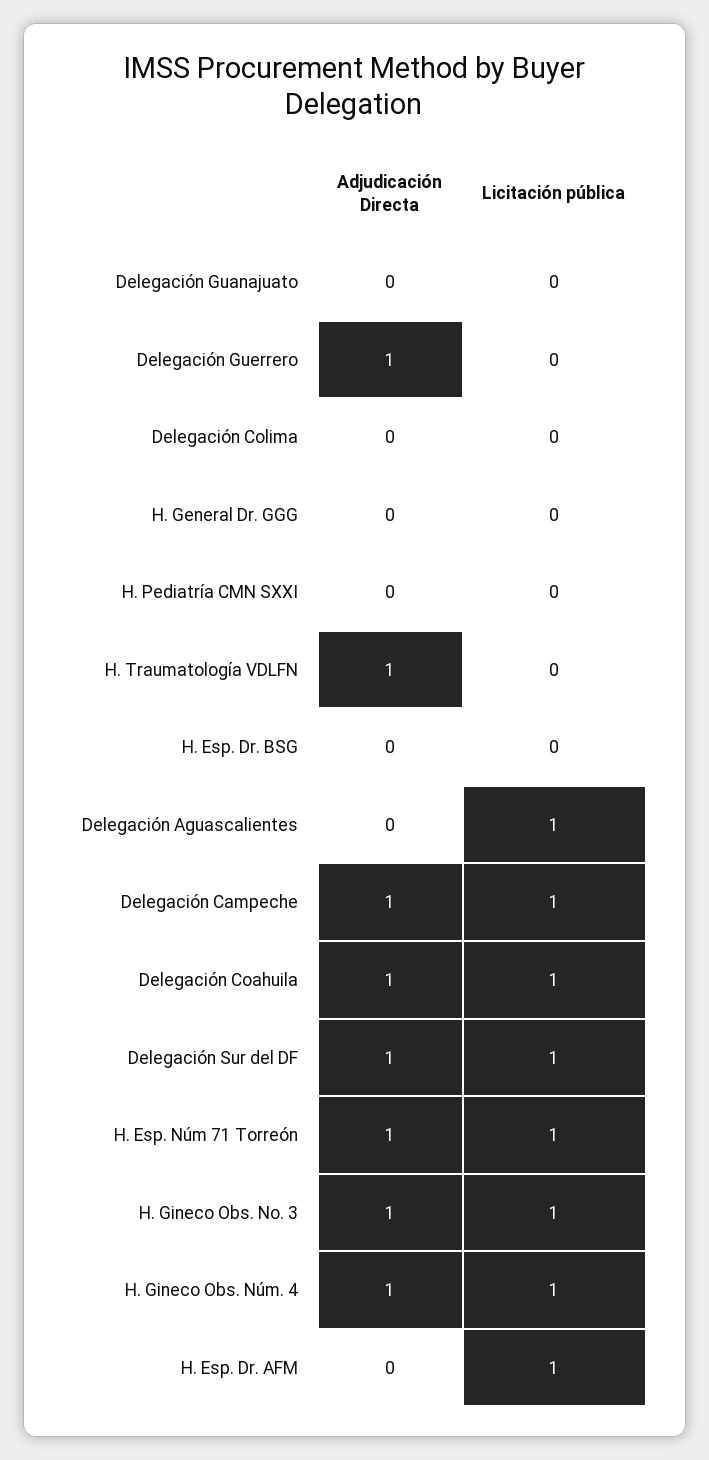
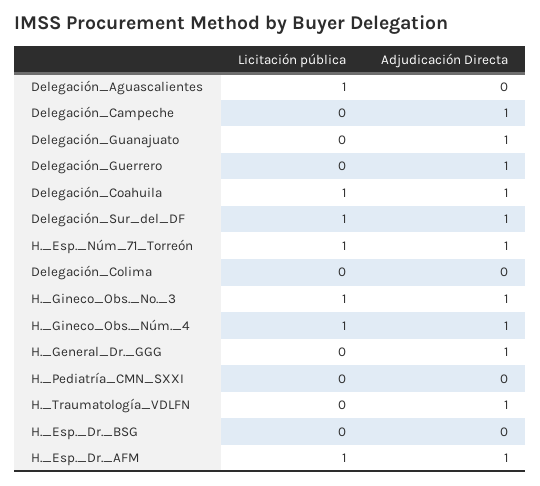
Adjudicación Directa, Delegación Guanajuato: 0 -> 1
Adjudicación Directa, H. General Dr. GGG: 0 -> 1
Licitación pública, Delegación Campeche: 1 -> 0
Adjudicación Directa, H. Esp. Dr. AFM: 0 -> 1

